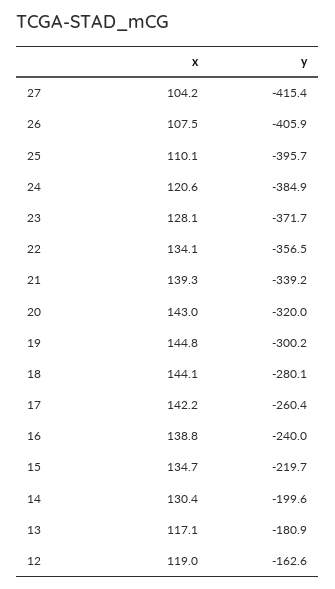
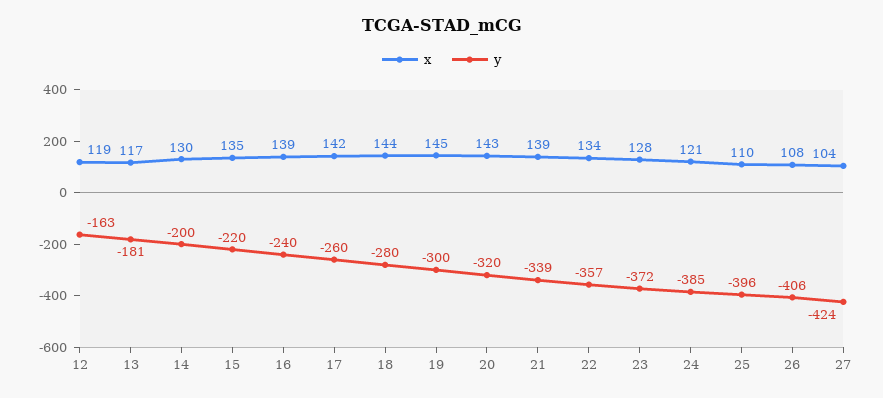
y, 27: -415.4 -> -424

